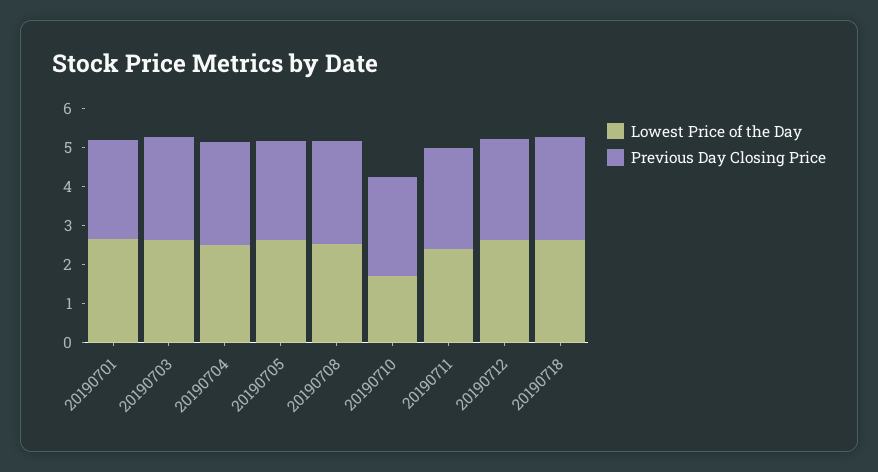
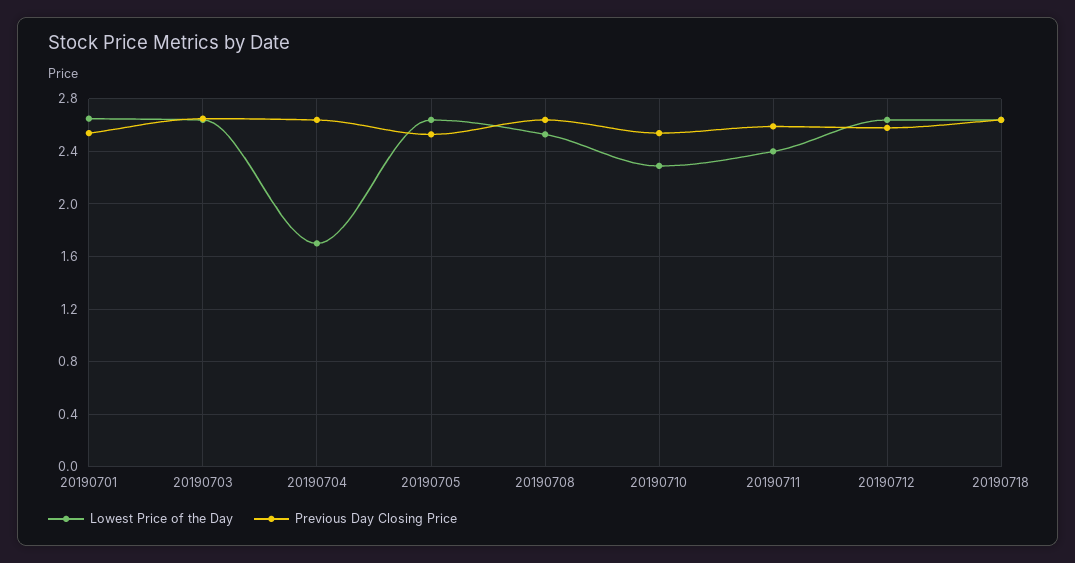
Lowest Price of the Day, 20190704: 2.5 -> 1.7
Lowest Price of the Day, 20190710: 1.75 -> 2.3

